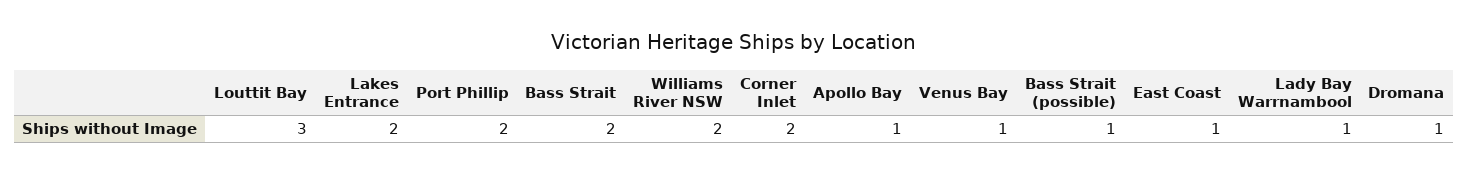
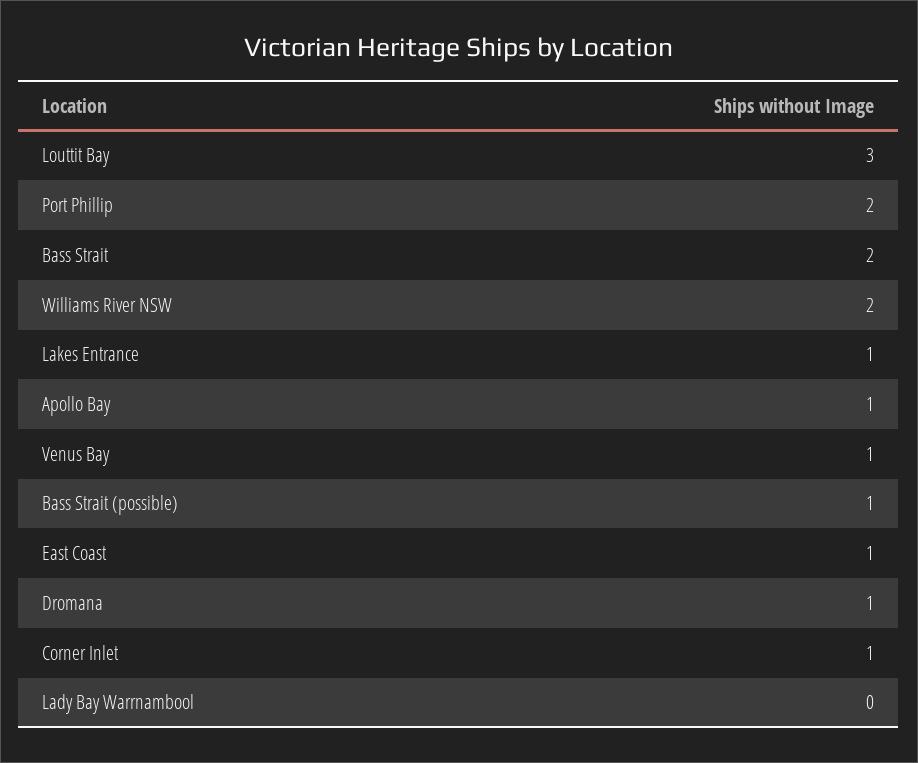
Lakes Entrance: 2 -> 1
Corner Inlet: 2 -> 1
Lady Bay Warrnambool: 1 -> 0

